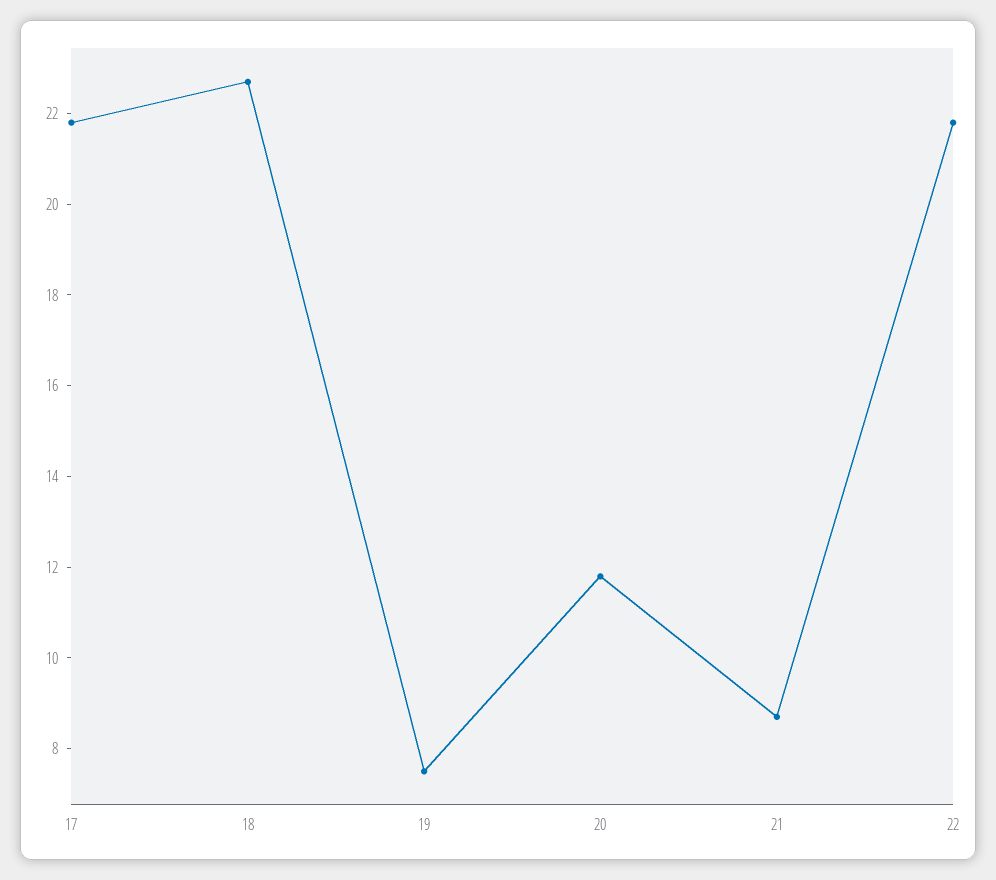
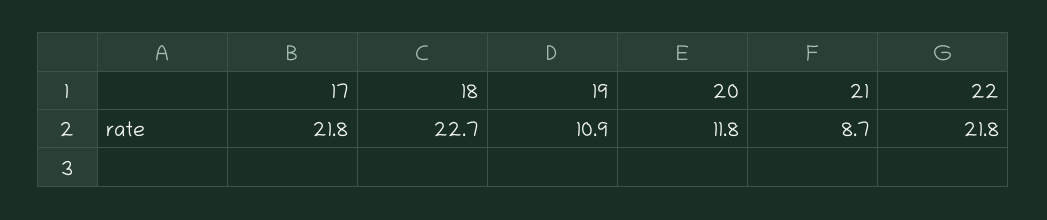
19: 7.5 -> 10.9

